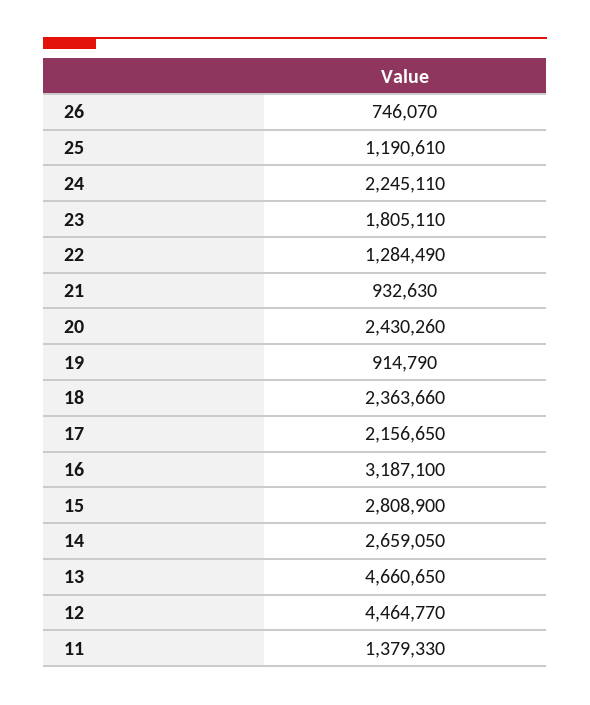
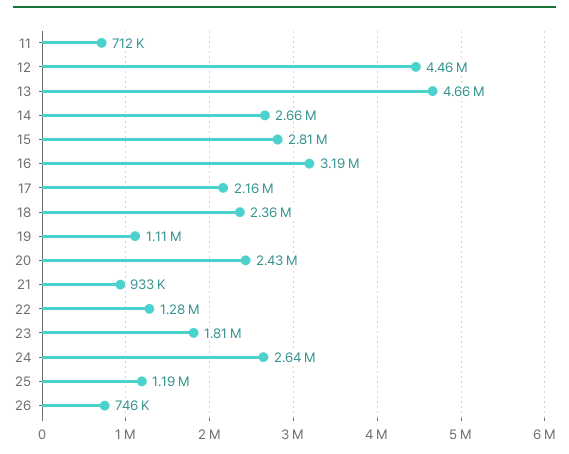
24: 2245110 -> 2640000
19: 914790 -> 1110000
11: 1379330 -> 712000

